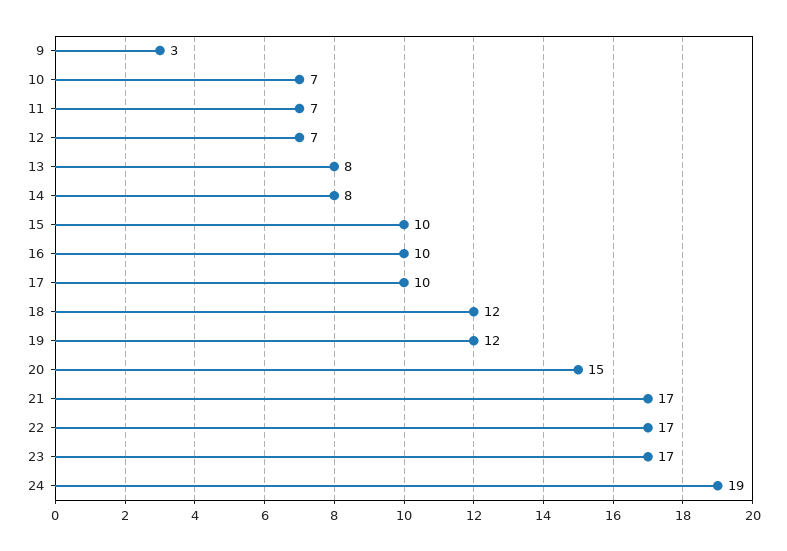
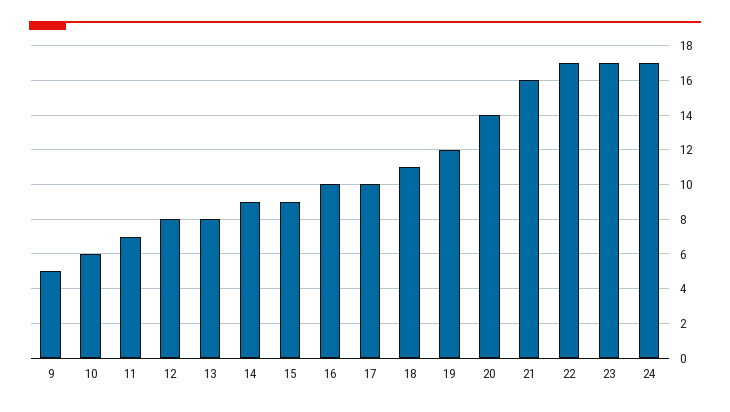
9: 3 -> 5
10: 7 -> 6
12: 7 -> 8
14: 8 -> 9
15: 10 -> 9
18: 12 -> 11
20: 15 -> 14
21: 17 -> 16
24: 19 -> 17

